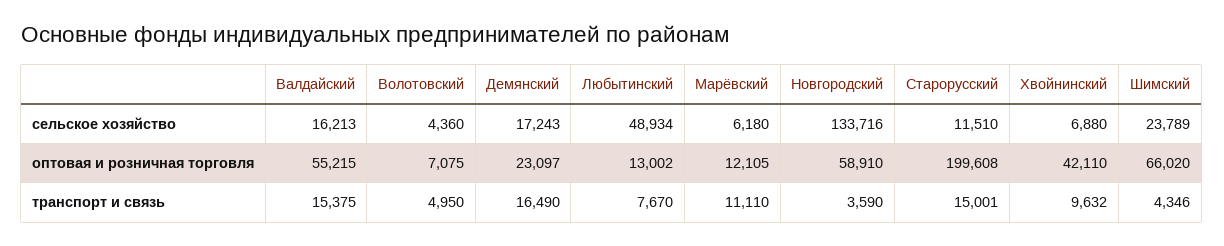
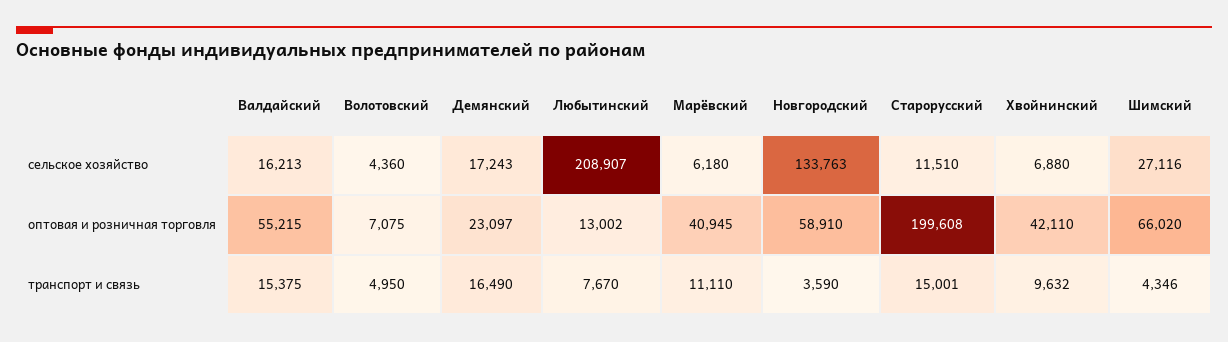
Любытинский, сельское хозяйство: 48934 -> 208907
Новгородский, сельское хозяйство: 133716 -> 133763
Шимский, сельское хозяйство: 23789 -> 27116
Марёвский, оптовая и розничная торговля: 12105 -> 40945

